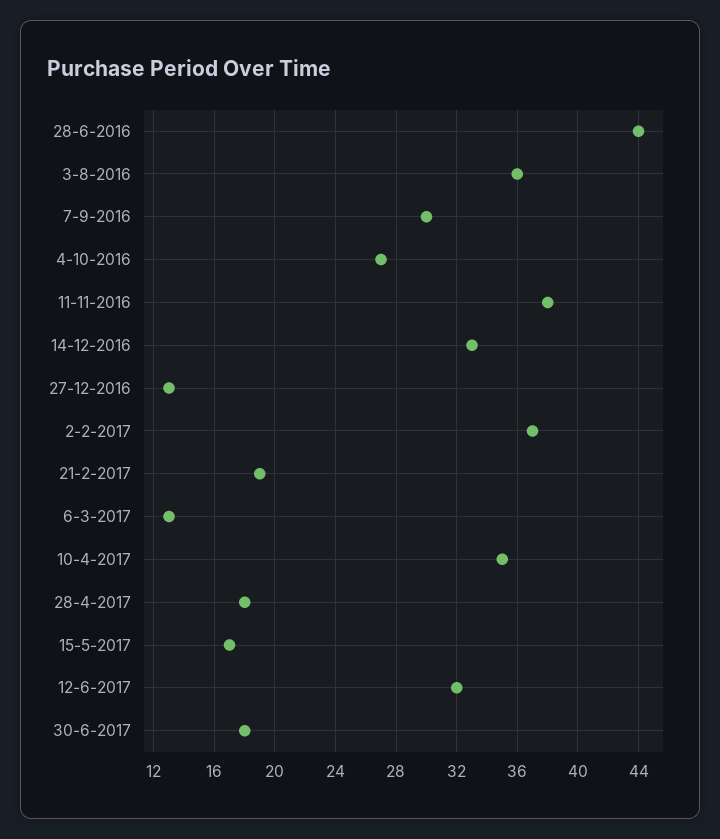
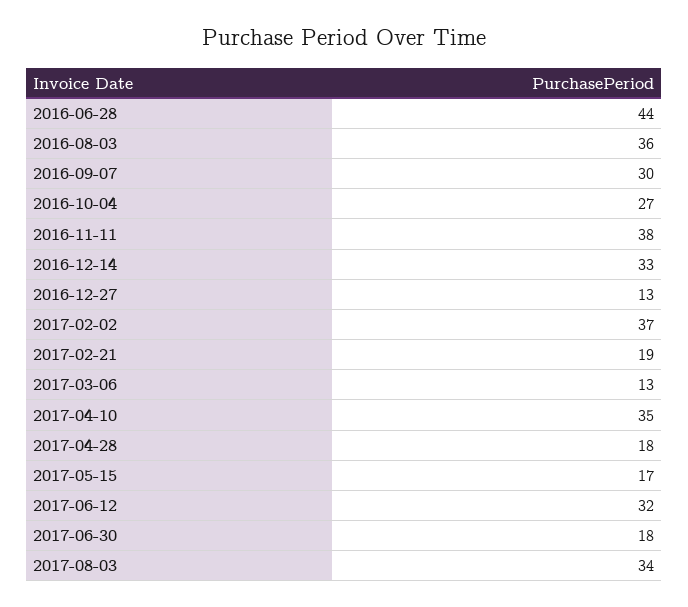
2017-08-03: none -> 34

